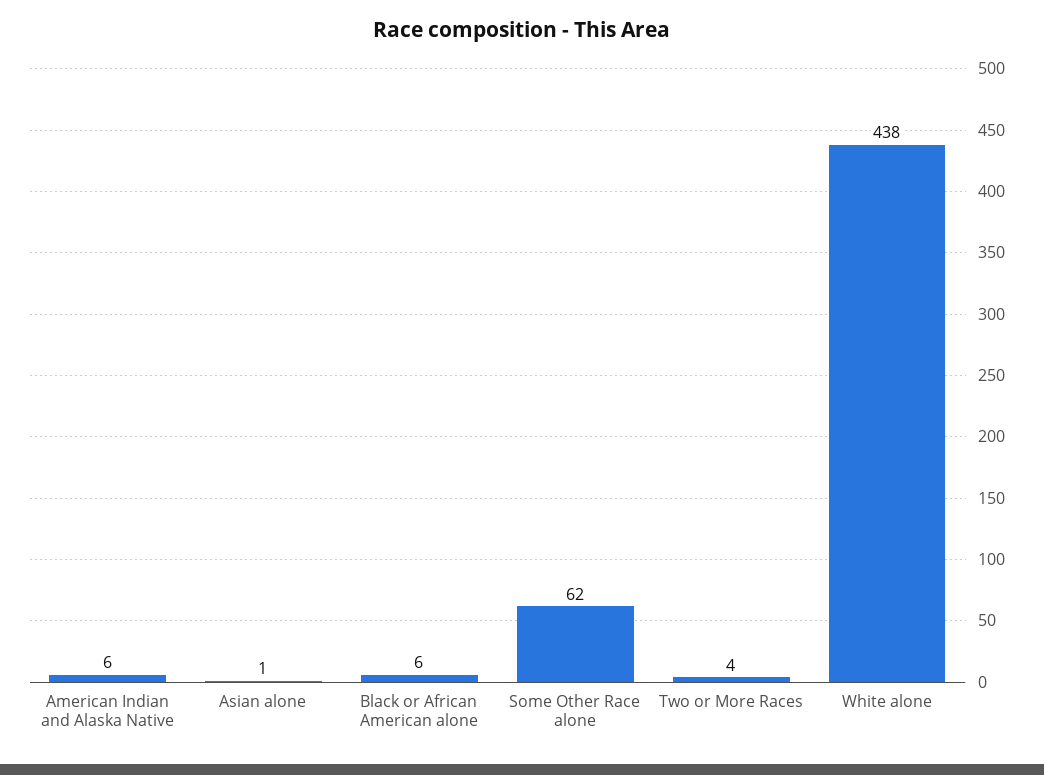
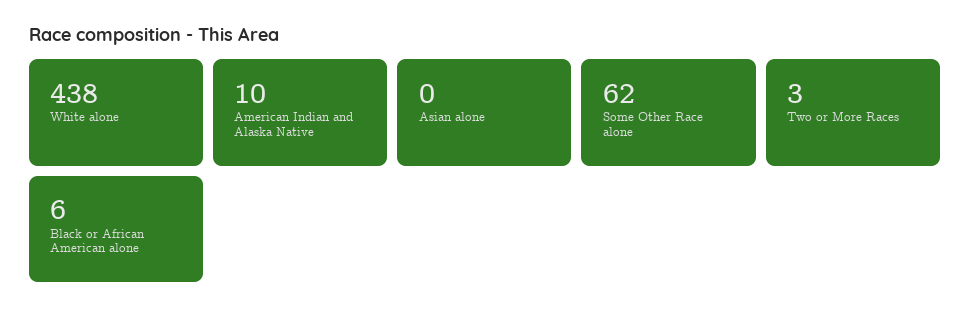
American Indian and Alaska Native: 6 -> 10
Asian alone: 1 -> 0
Two or More Races: 4 -> 3

